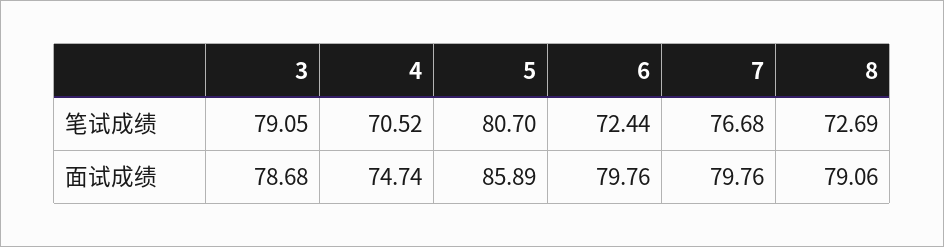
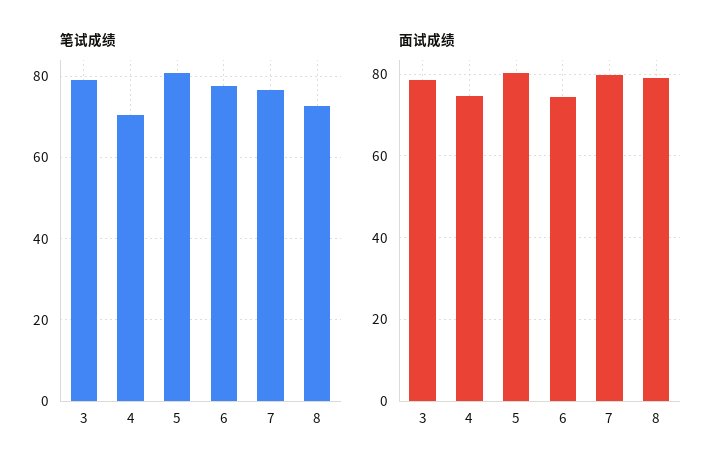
笔试成绩, 6: 72.44 -> 78
面试成绩, 5: 85.89 -> 80
面试成绩, 6: 79.76 -> 74

